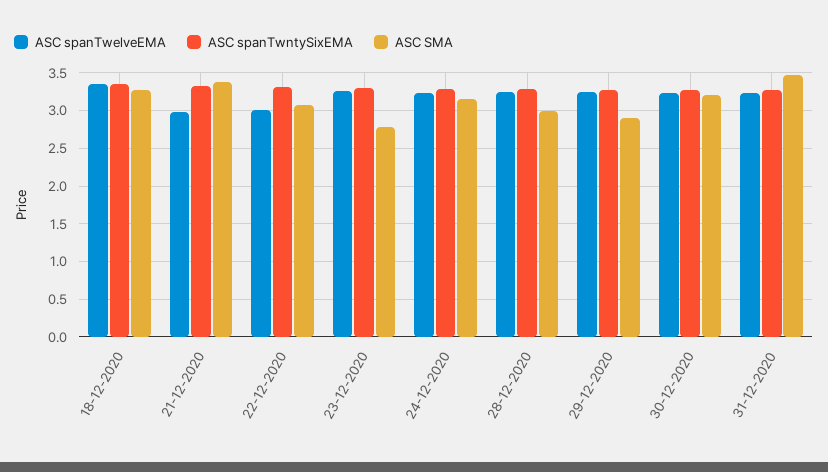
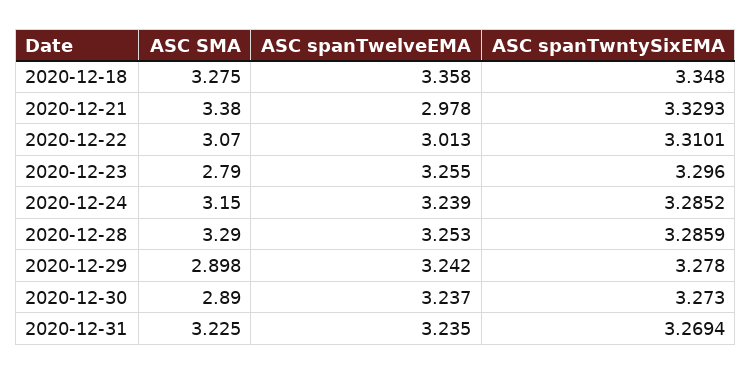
ASC SMA, 28-12-2020: 3 -> 3.29
ASC SMA, 30-12-2020: 3.2 -> 2.89
ASC SMA, 31-12-2020: 3.5 -> 3.225

